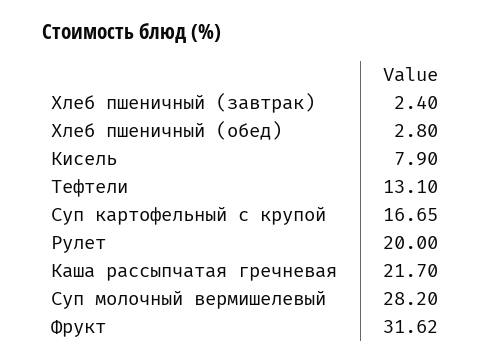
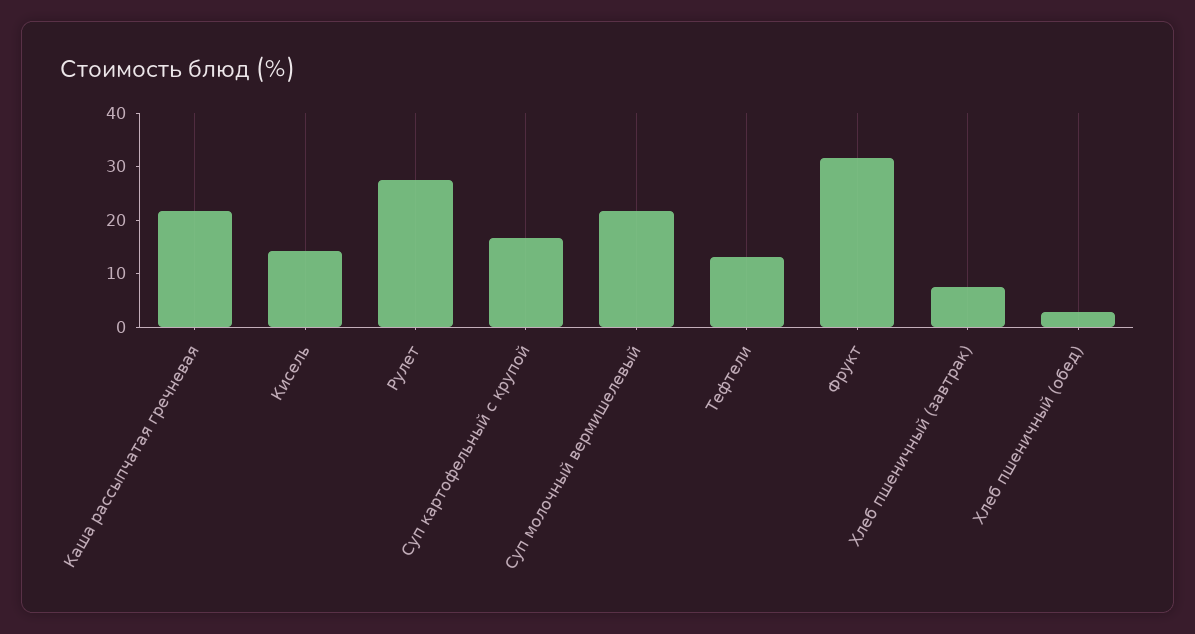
Хлеб пшеничный (завтрак): 2.4 -> 8
Кисель: 7.9 -> 14
Рулет: 20 -> 28
Суп молочный вермишелевый: 28.2 -> 22

